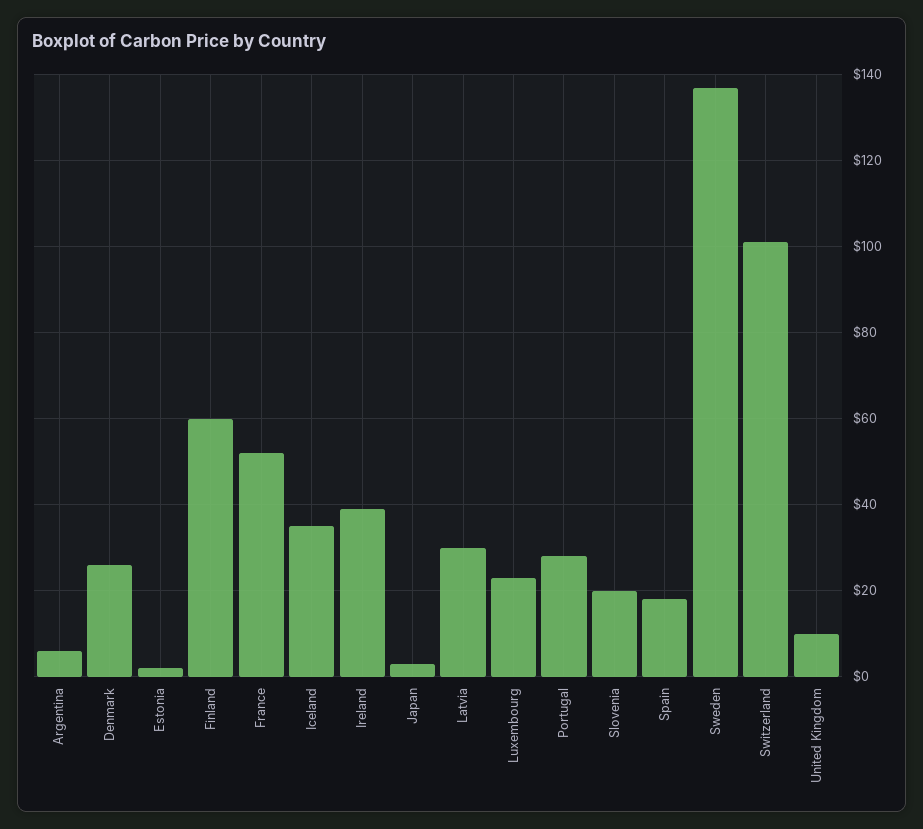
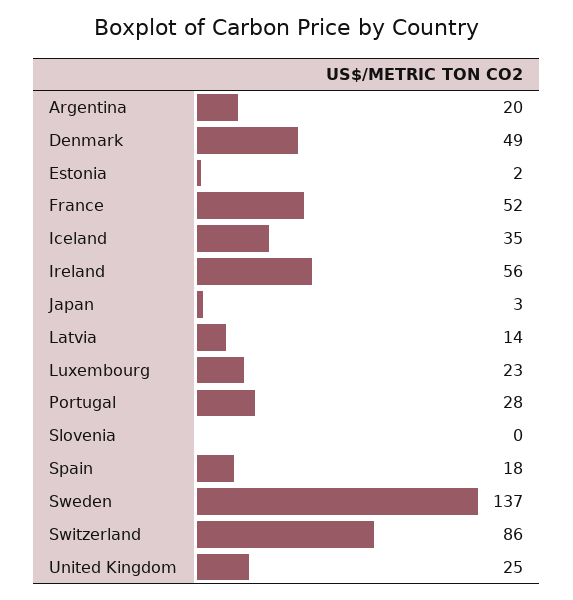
Argentina: 5 -> 20
Denmark: 25 -> 49
Finland: 60 -> none
Ireland: 40 -> 56
Latvia: 30 -> 14
Slovenia: 20 -> 0
Switzerland: 100 -> 86
United Kingdom: 10 -> 25

